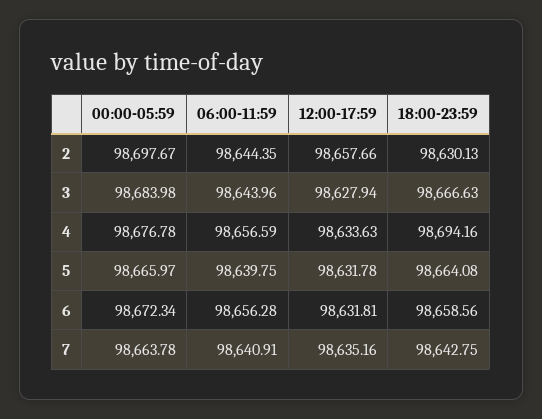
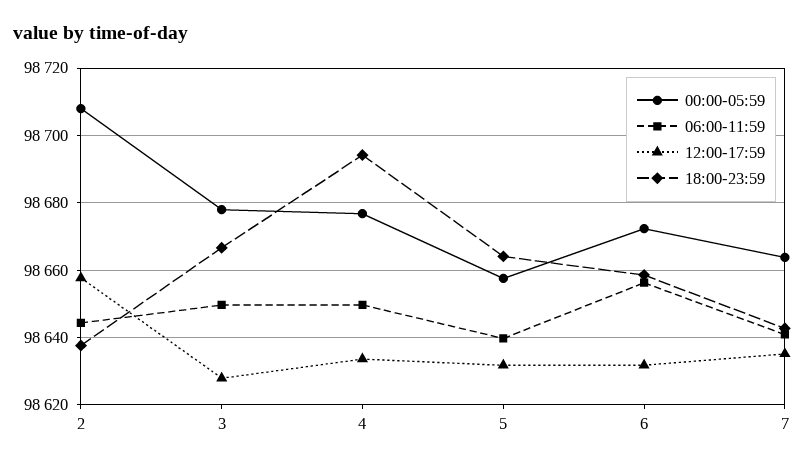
00:00-05:59, 2: 98697.67 -> 98708
18:00-23:59, 2: 98630.13 -> 98638
00:00-05:59, 3: 98683.98 -> 98678
06:00-11:59, 3: 98643.96 -> 98650
06:00-11:59, 4: 98656.59 -> 98650
00:00-05:59, 5: 98665.97 -> 98658

